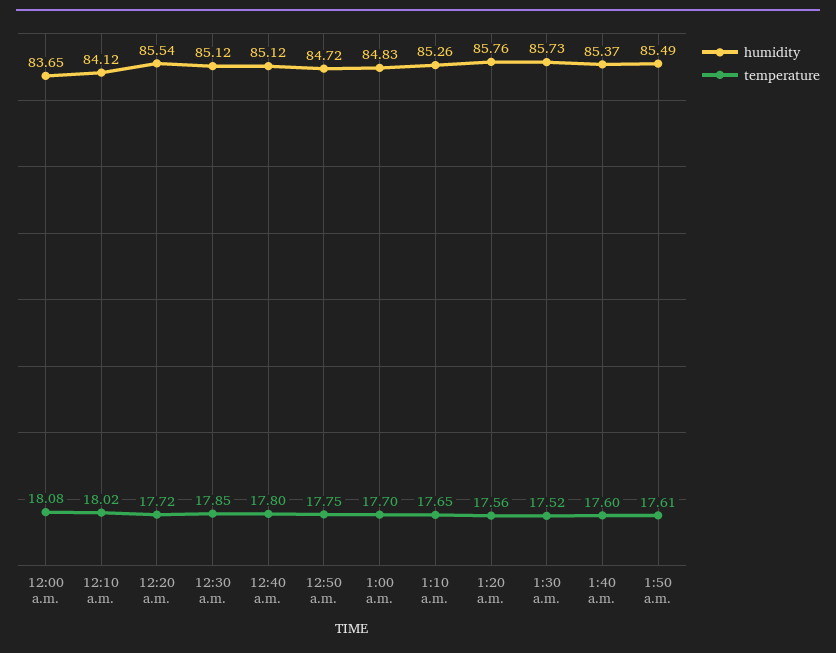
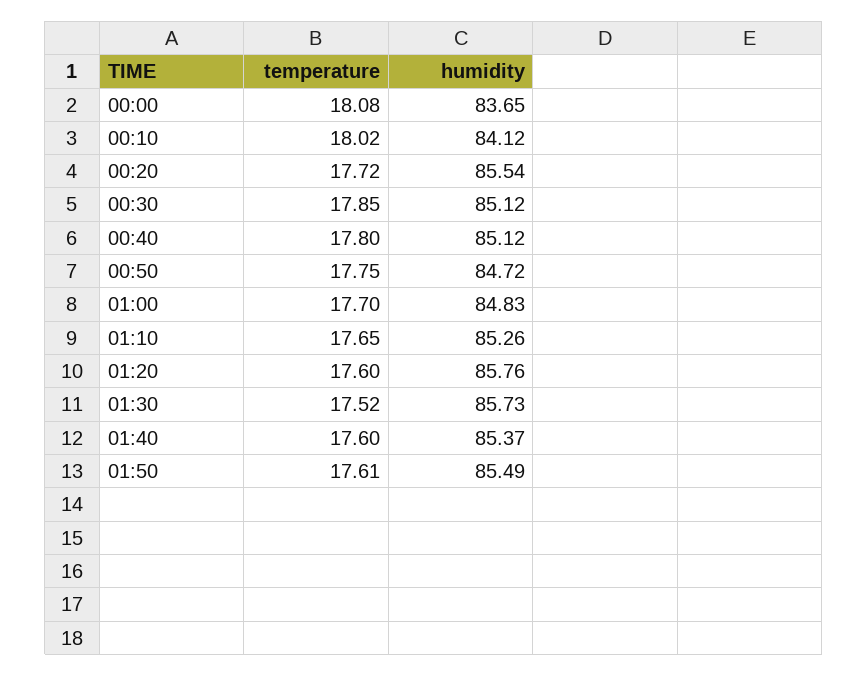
temperature, 1:20 a.m.: 17.56 -> 17.6

